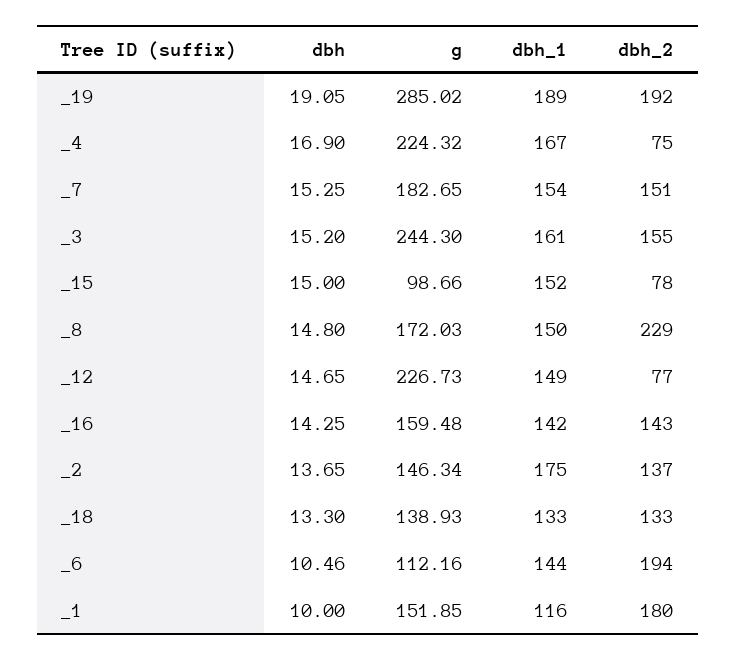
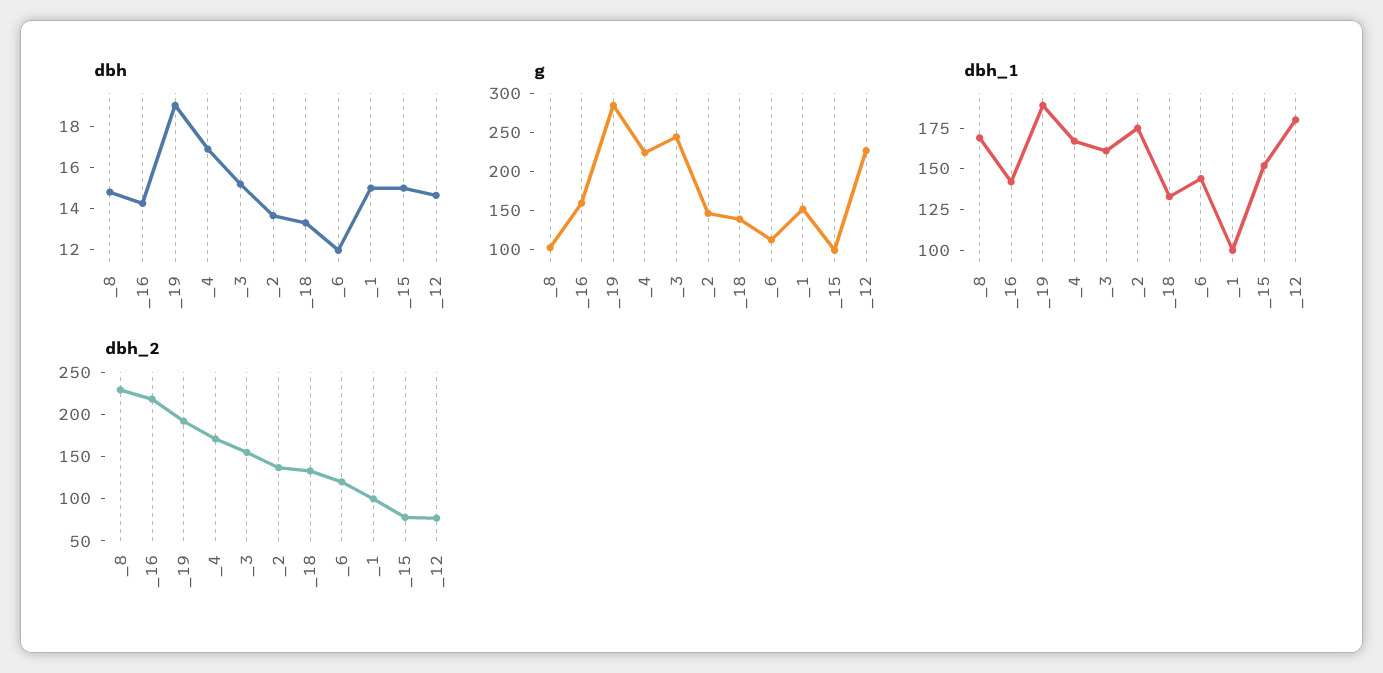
dbh_2, _4: 75 -> 170
dbh, _7: 15.25 -> none
g, _7: 182.65 -> none
dbh_1, _7: 154 -> none
dbh_2, _7: 151 -> none
g, _8: 172.03 -> 100
dbh_1, _8: 150 -> 170
dbh_1, _12: 149 -> 180
dbh_2, _16: 143 -> 220
dbh, _6: 10.46 -> 12
dbh_2, _6: 194 -> 120
dbh, _1: 10 -> 15
dbh_1, _1: 116 -> 100
dbh_2, _1: 180 -> 100

